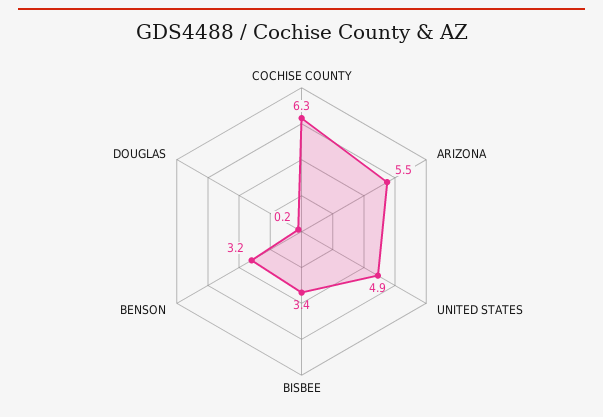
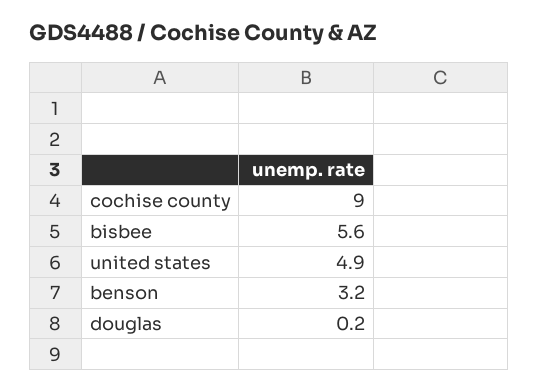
COCHISE COUNTY: 6.3 -> 9
ARIZONA: 5.5 -> none
BISBEE: 3.4 -> 5.6

